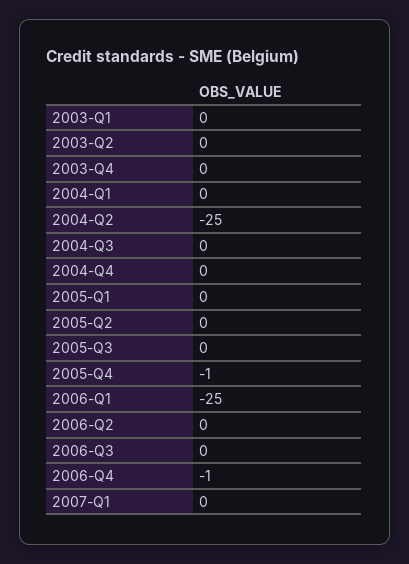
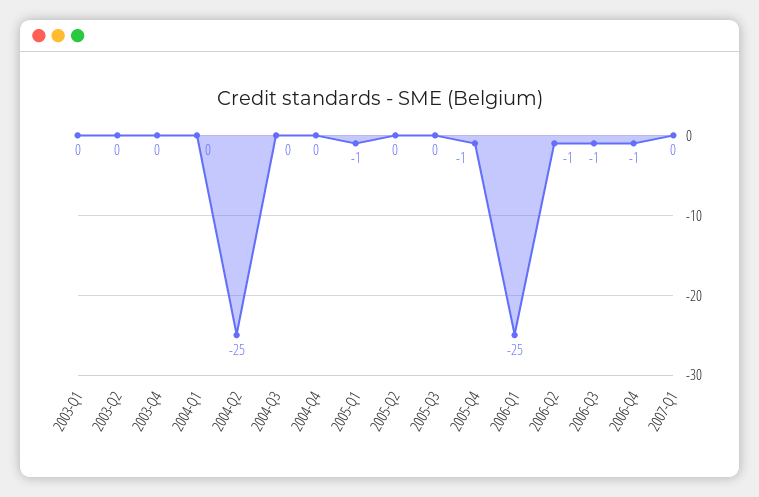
2005-Q1: 0 -> -1
2006-Q2: 0 -> -1
2006-Q3: 0 -> -1

